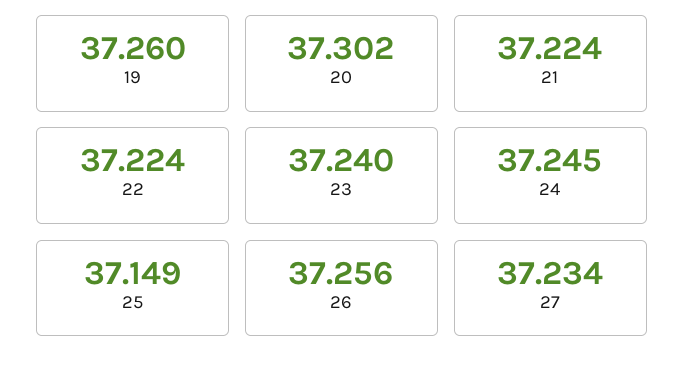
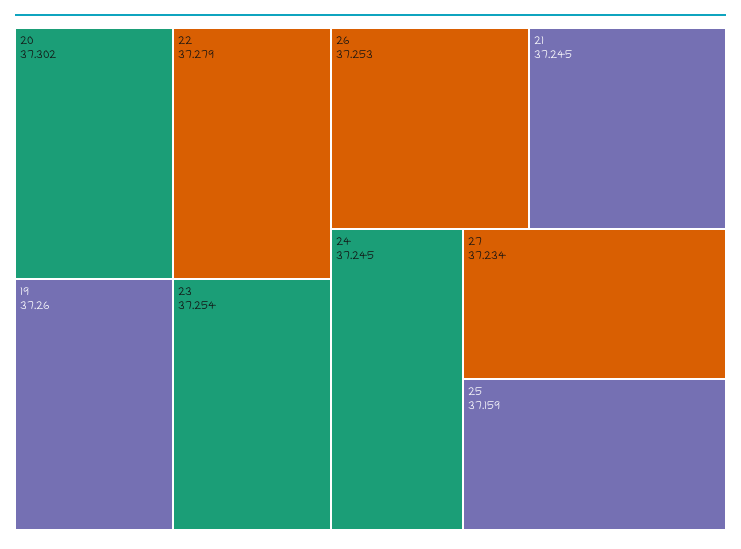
21: 37.224 -> 37.245
22: 37.224 -> 37.279
23: 37.24 -> 37.254
25: 37.149 -> 37.159
26: 37.256 -> 37.253

